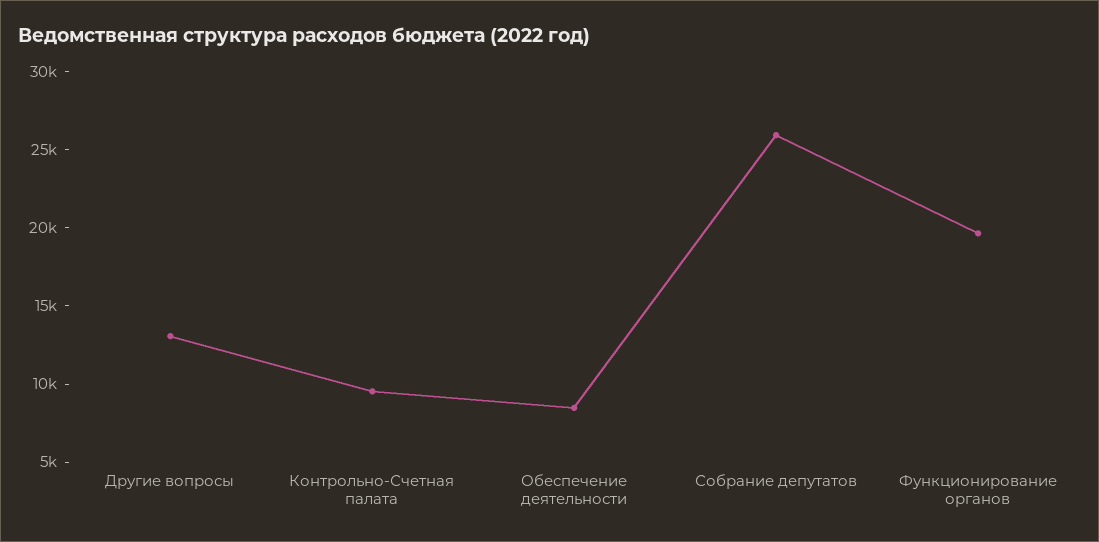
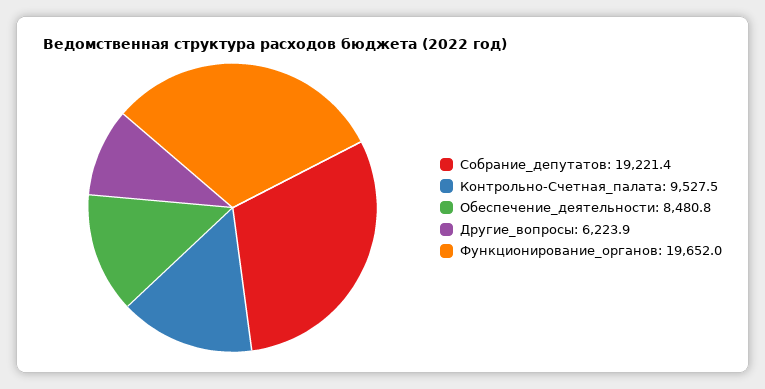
Другие вопросы: 13000 -> 6223.9
Собрание депутатов: 26000 -> 19221.4

